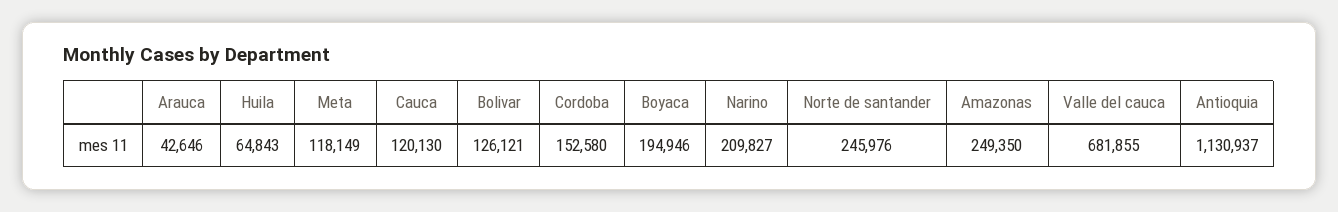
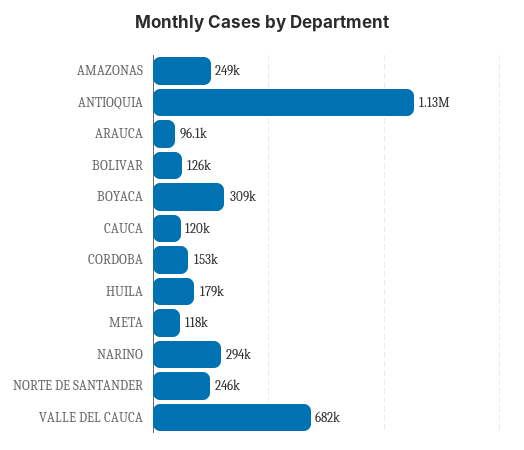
Arauca: 42646 -> 96100
Huila: 64843 -> 179000
Boyaca: 194946 -> 309000
Narino: 209827 -> 294000

